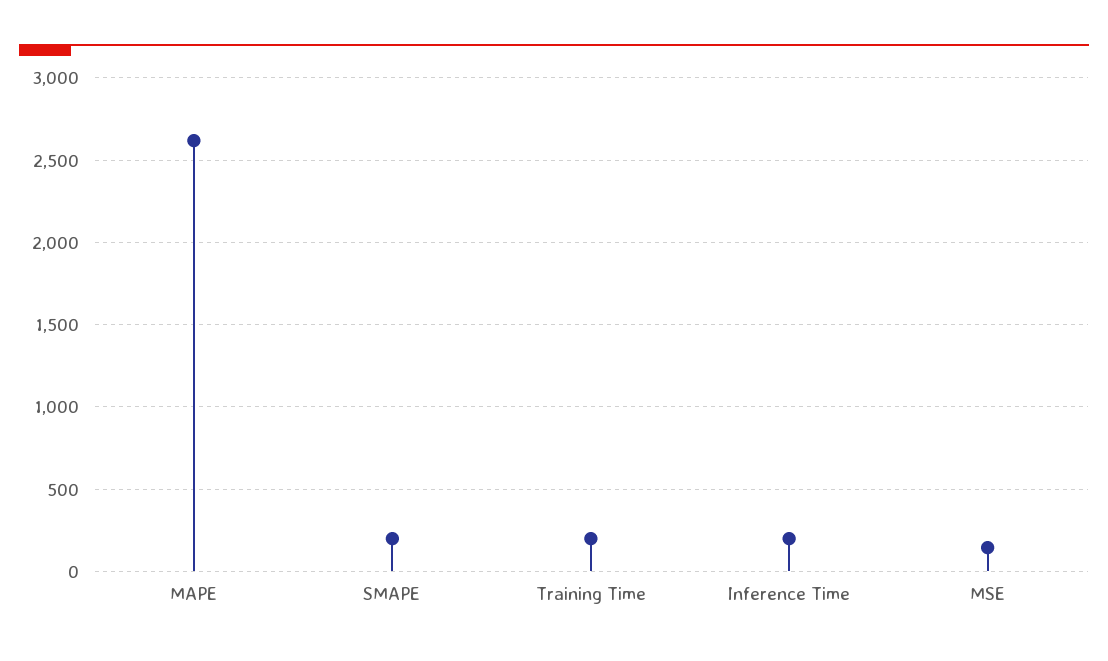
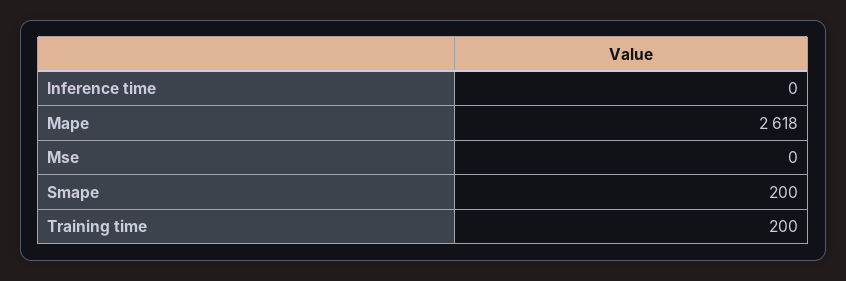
Inference Time: 200 -> 0
MSE: 150 -> 0

